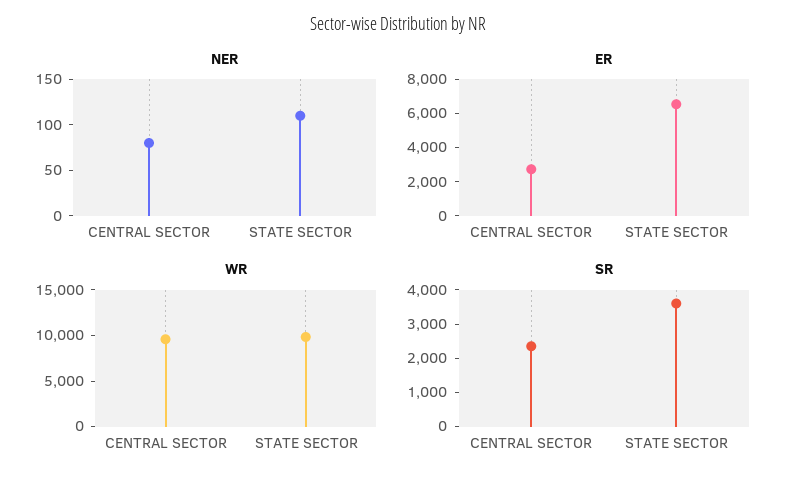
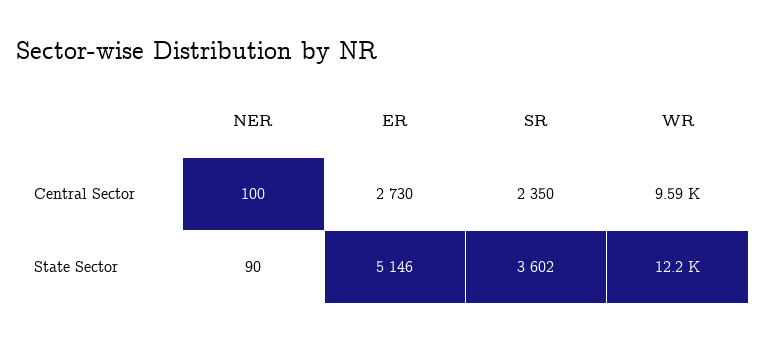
NER, CENTRAL SECTOR: 80 -> 100
NER, STATE SECTOR: 110 -> 90
ER, STATE SECTOR: 6500 -> 5146
WR, STATE SECTOR: 10000 -> 12200

